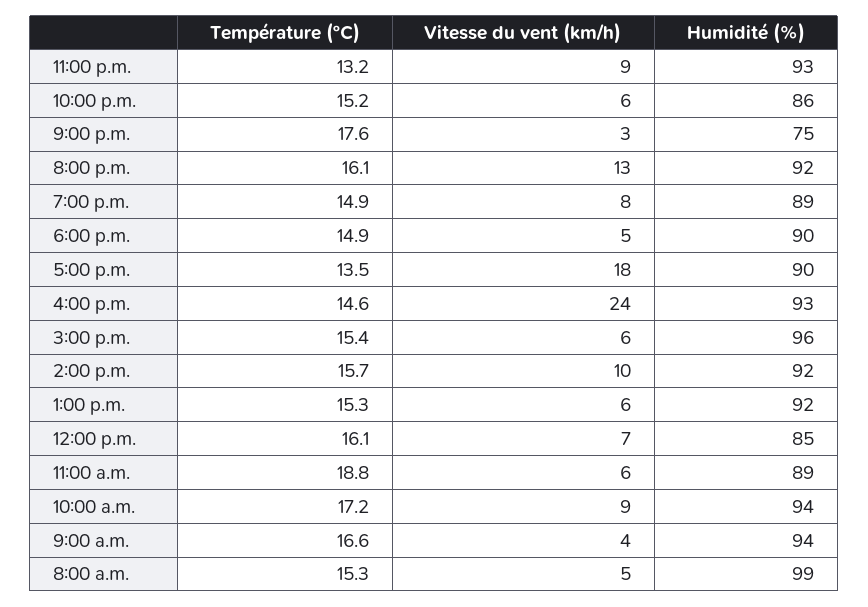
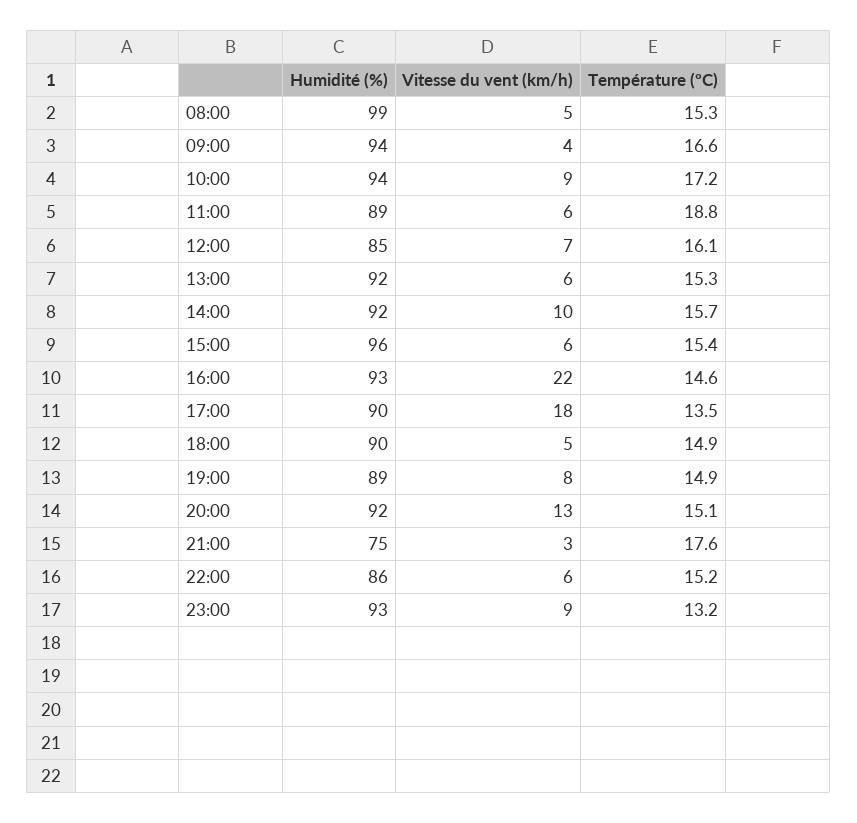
Température (ºC), 8:00 p.m.: 16.1 -> 15.1
Vitesse du vent (km/h), 4:00 p.m.: 24 -> 22

